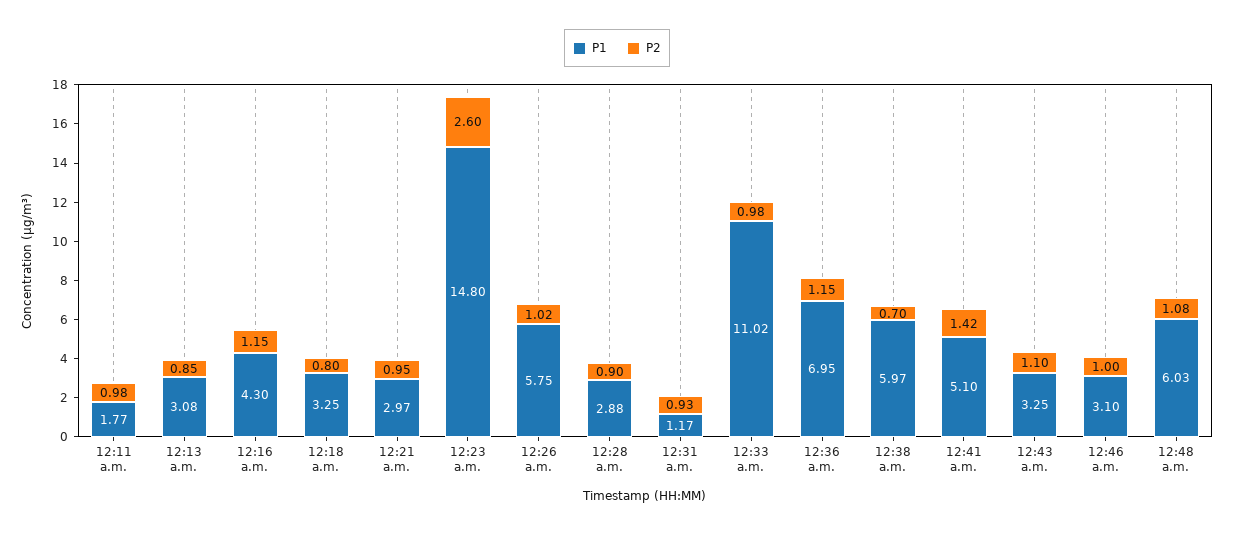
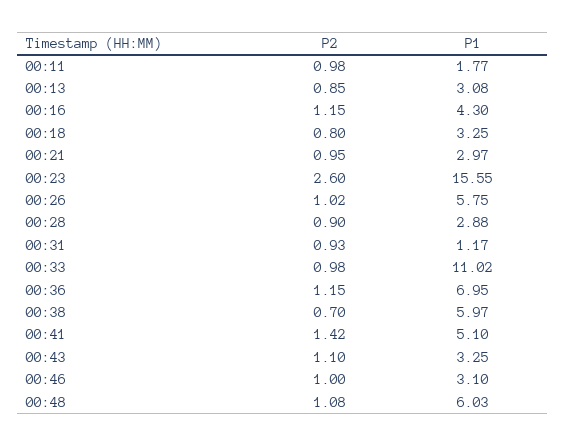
P1, 12:23 a.m.: 14.8 -> 15.55

